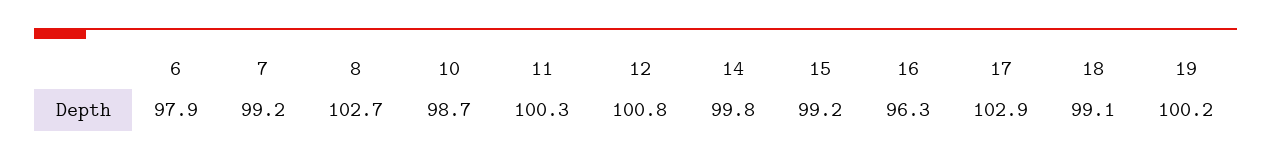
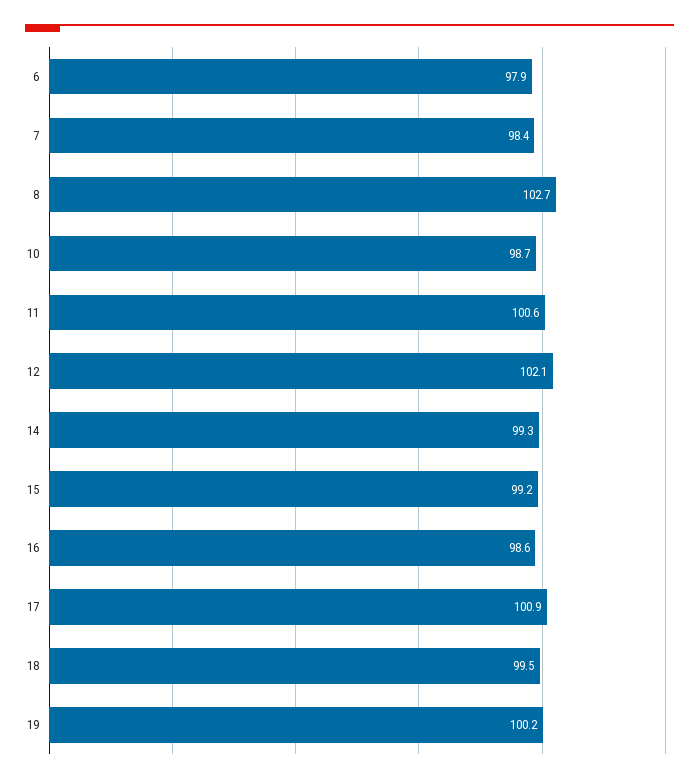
7: 99.2 -> 98.4
11: 100.3 -> 100.6
12: 100.8 -> 102.1
14: 99.8 -> 99.3
16: 96.3 -> 98.6
17: 102.9 -> 100.9
18: 99.1 -> 99.5

